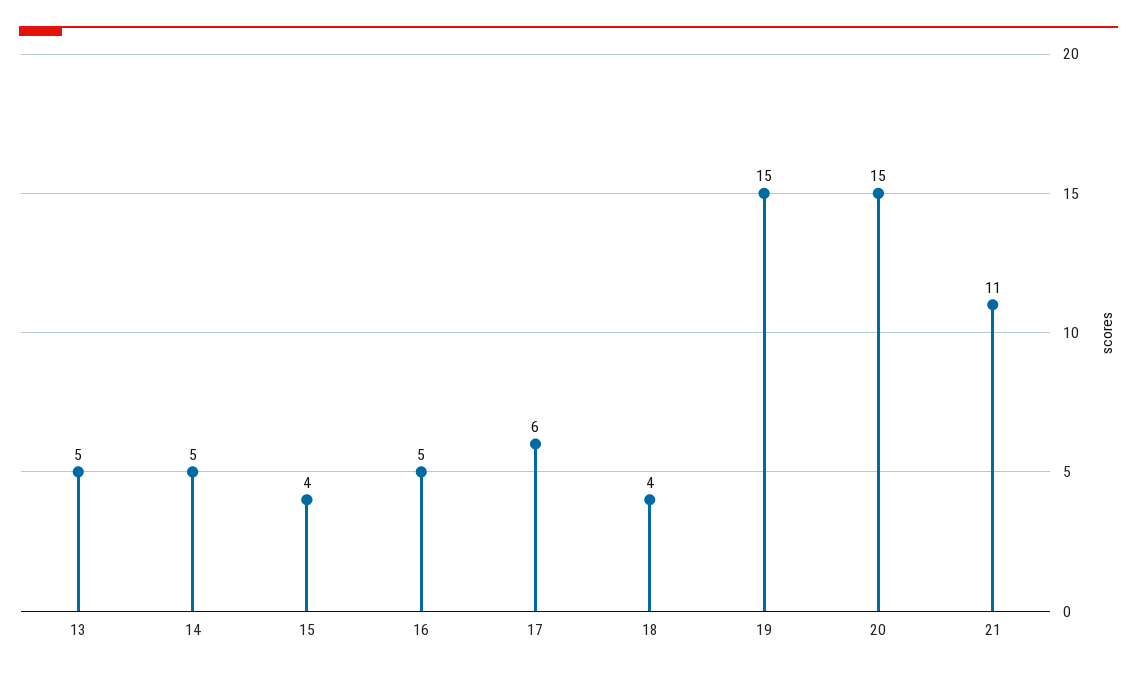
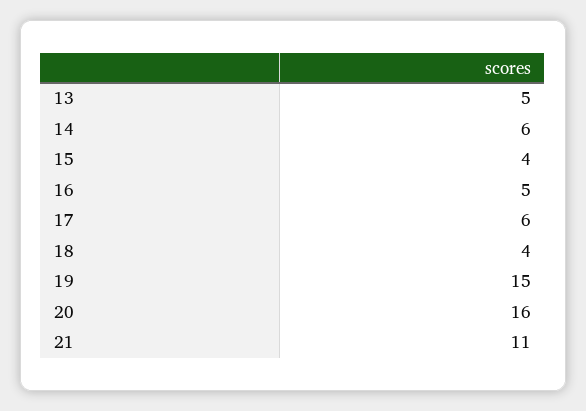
14: 5 -> 6
20: 15 -> 16

